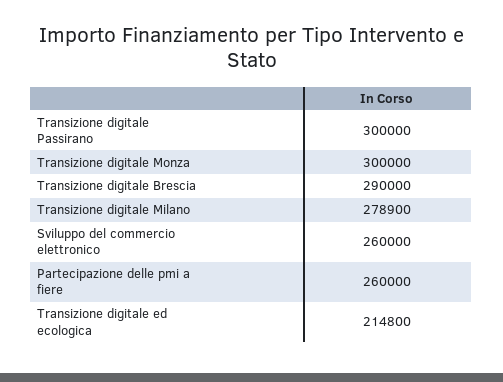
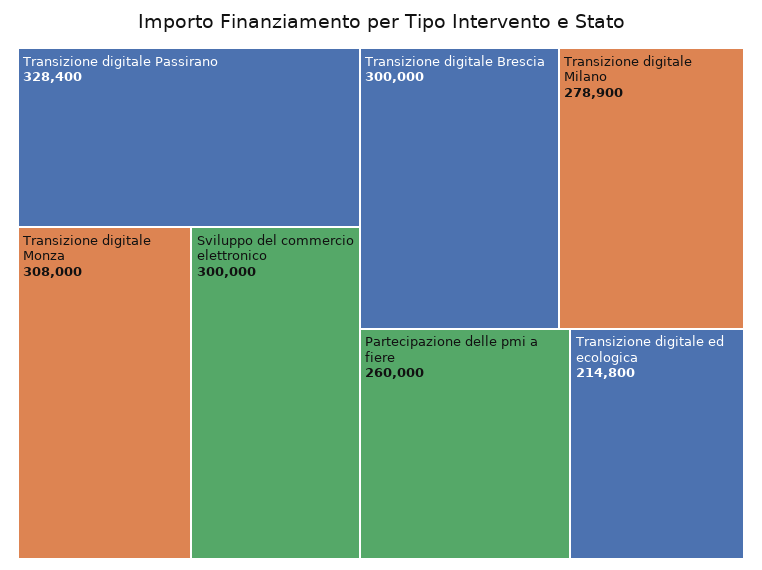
Transizione digitale Passirano: 300000 -> 328400
Transizione digitale Monza: 300000 -> 308000
Transizione digitale Brescia: 290000 -> 300000
Sviluppo del commercio elettronico: 260000 -> 300000

